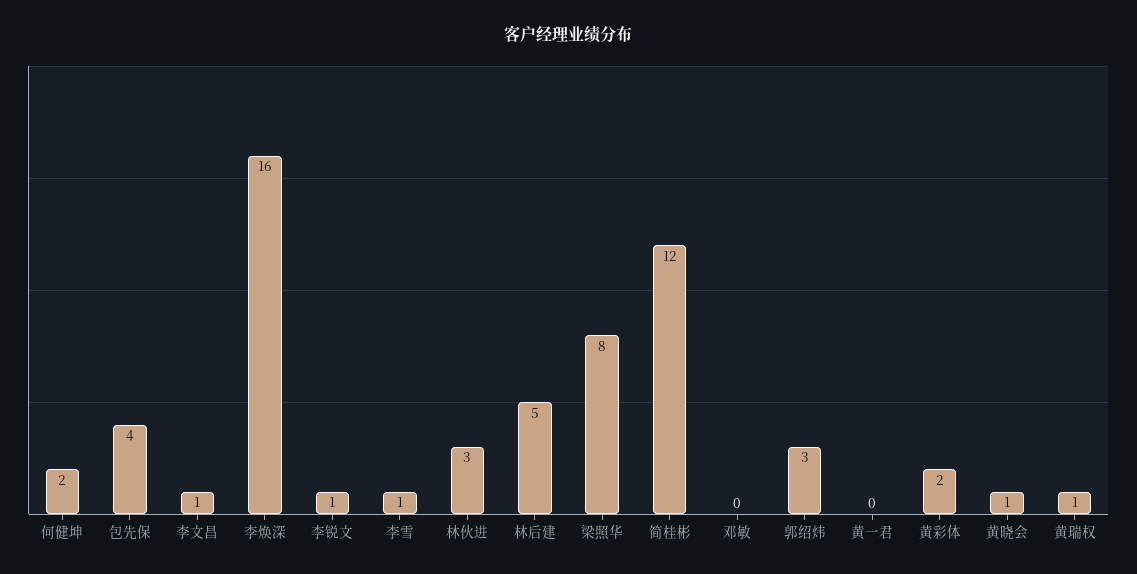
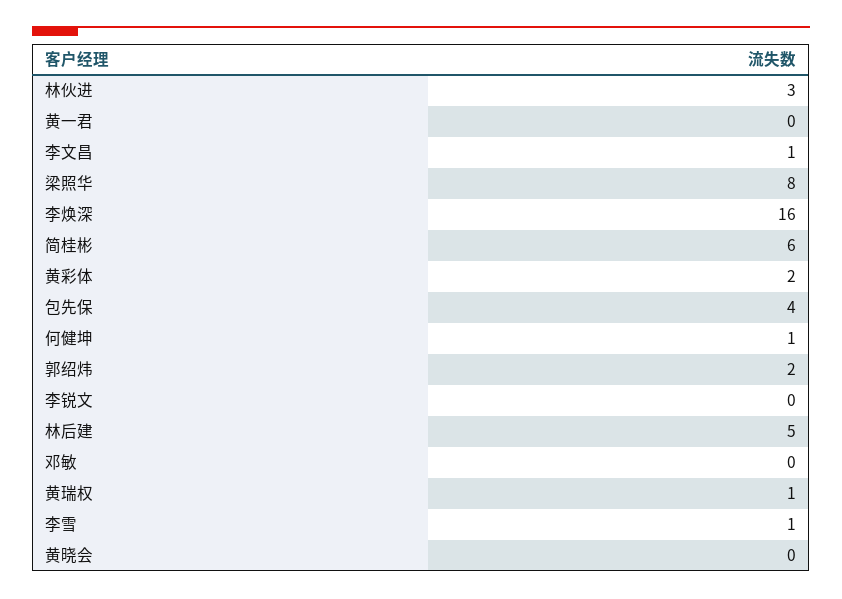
何健坤: 2 -> 1
李锐文: 1 -> 0
简桂彬: 12 -> 6
郭绍炜: 3 -> 2
黄晓会: 1 -> 0

